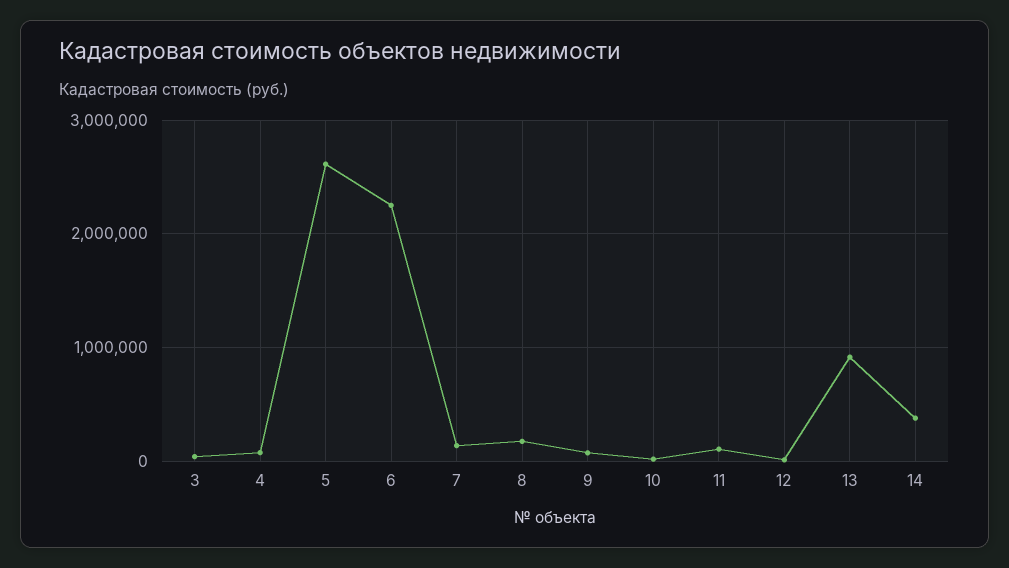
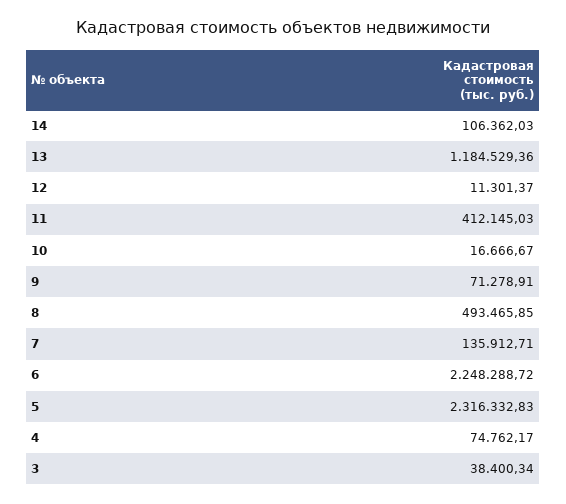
5: 2600000 -> 2316332.83
8: 200000 -> 493465.85
11: 100000 -> 412145.03
13: 900000 -> 1184529.36
14: 400000 -> 106362.03

